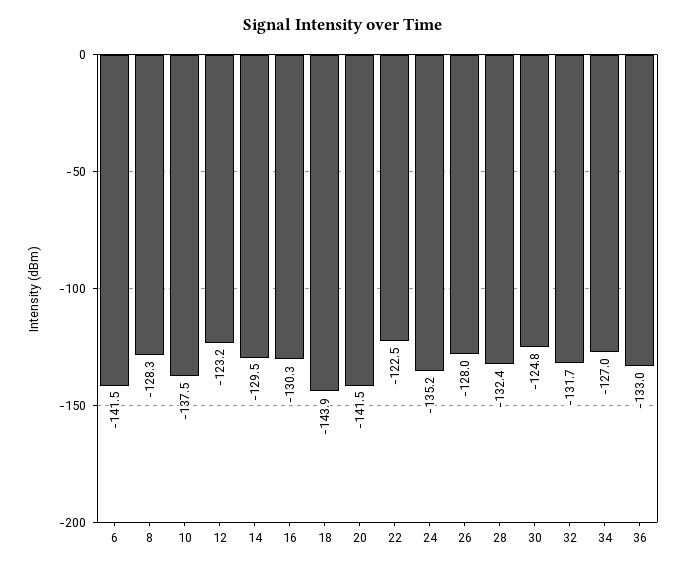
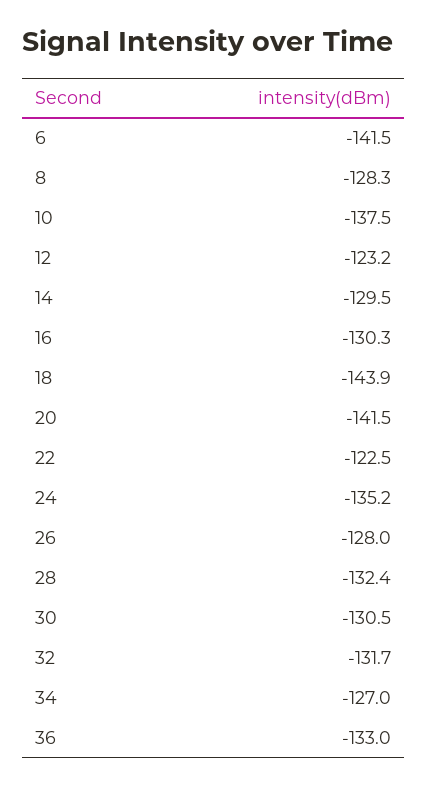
30: -124.8 -> -130.5

